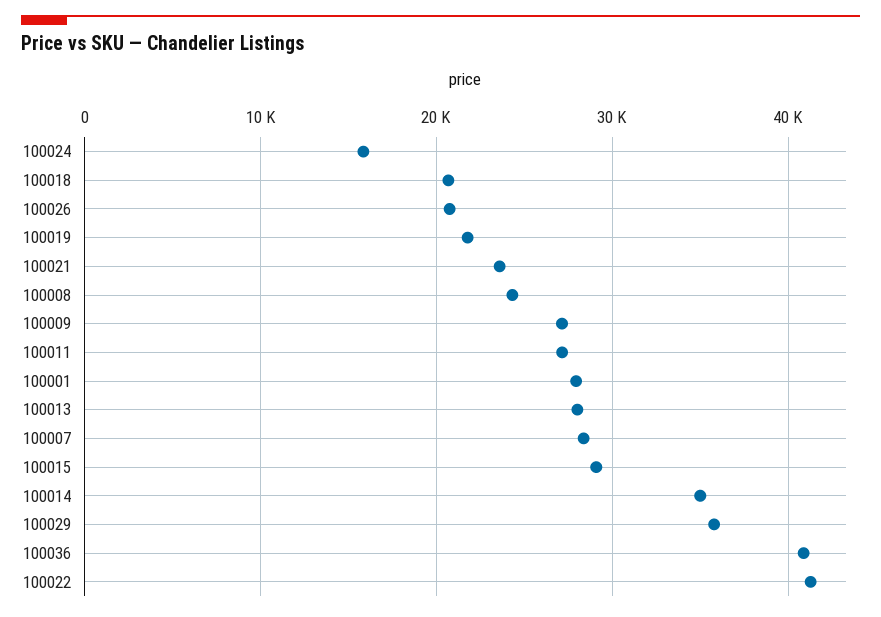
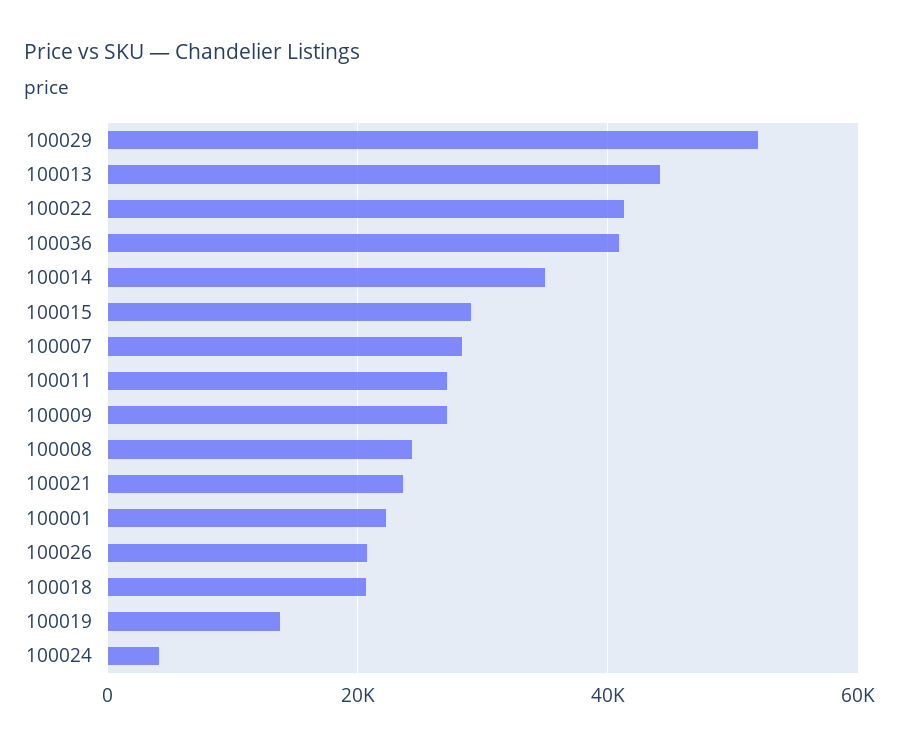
100024: 16000 -> 4000
100019: 22000 -> 14000
100001: 28000 -> 22000
100013: 28000 -> 44000
100029: 36000 -> 52000

